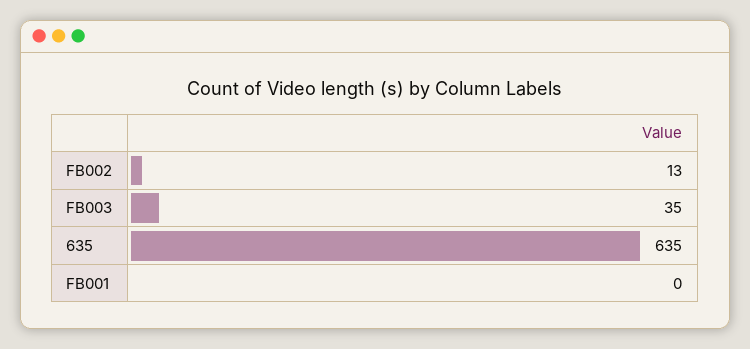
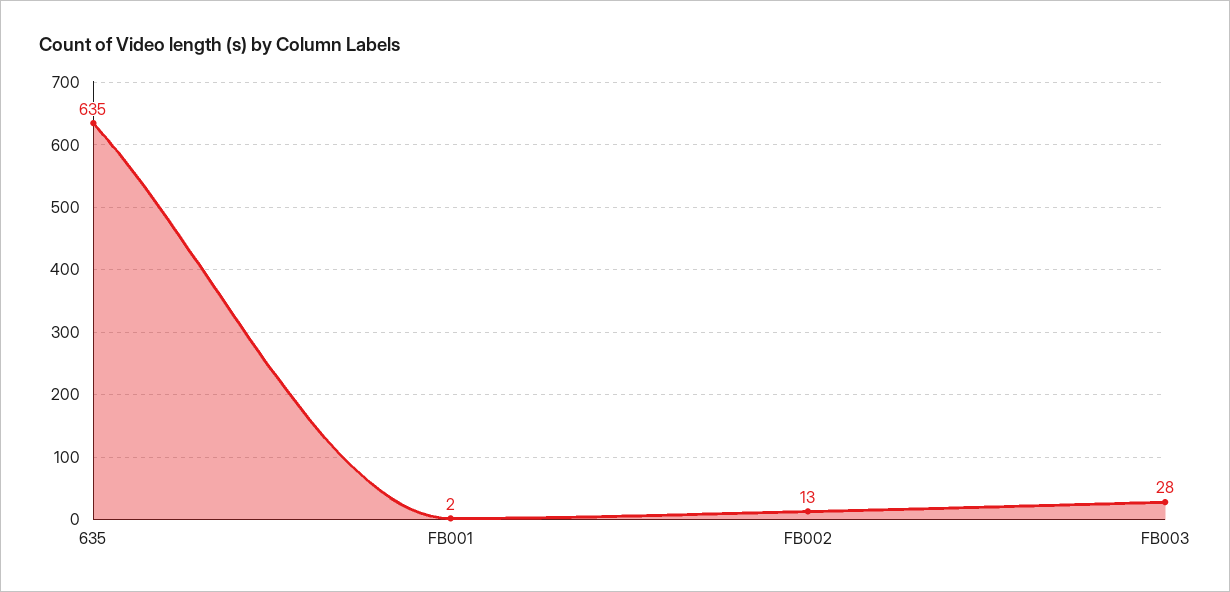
FB003: 35 -> 28
FB001: 0 -> 2

